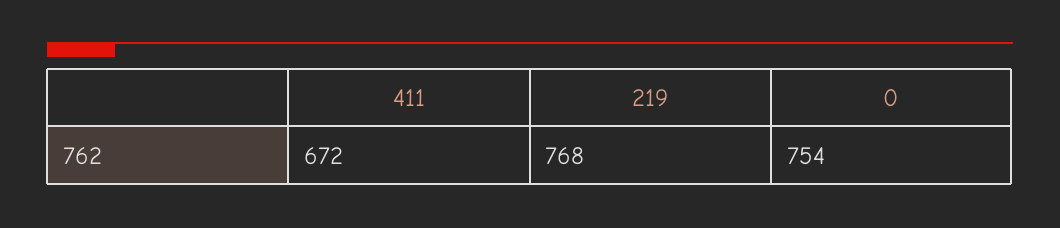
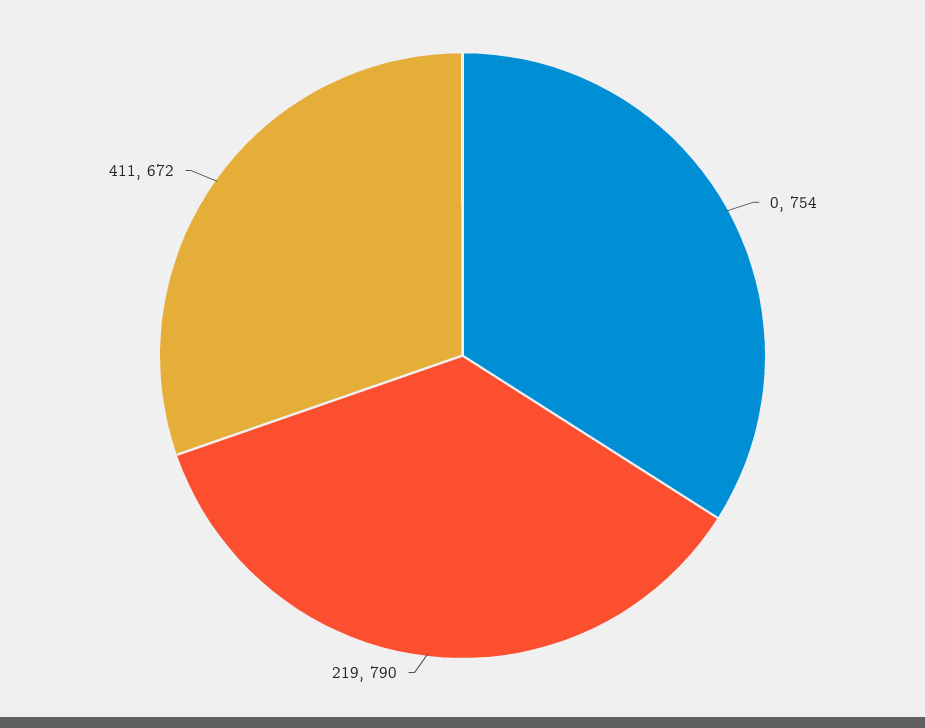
219: 768 -> 790

